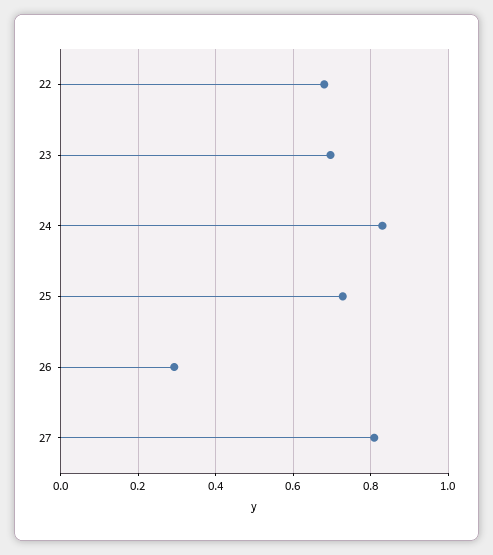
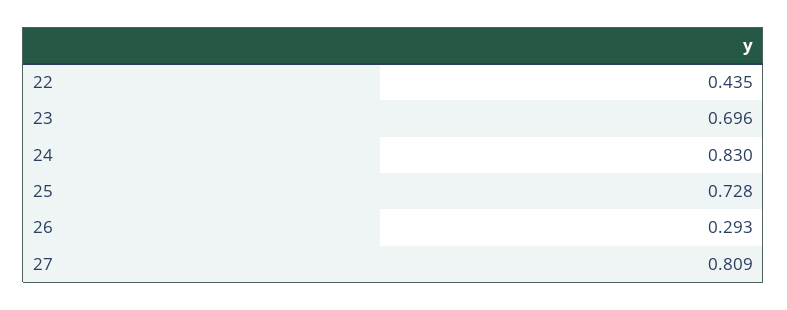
22: 0.68 -> 0.435

